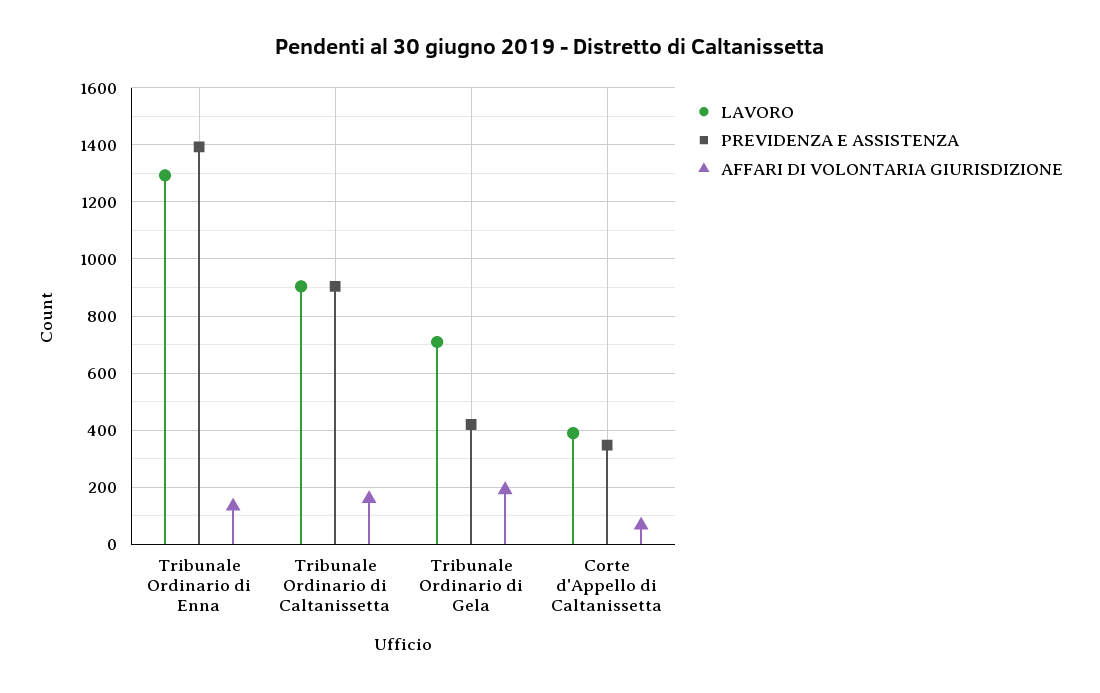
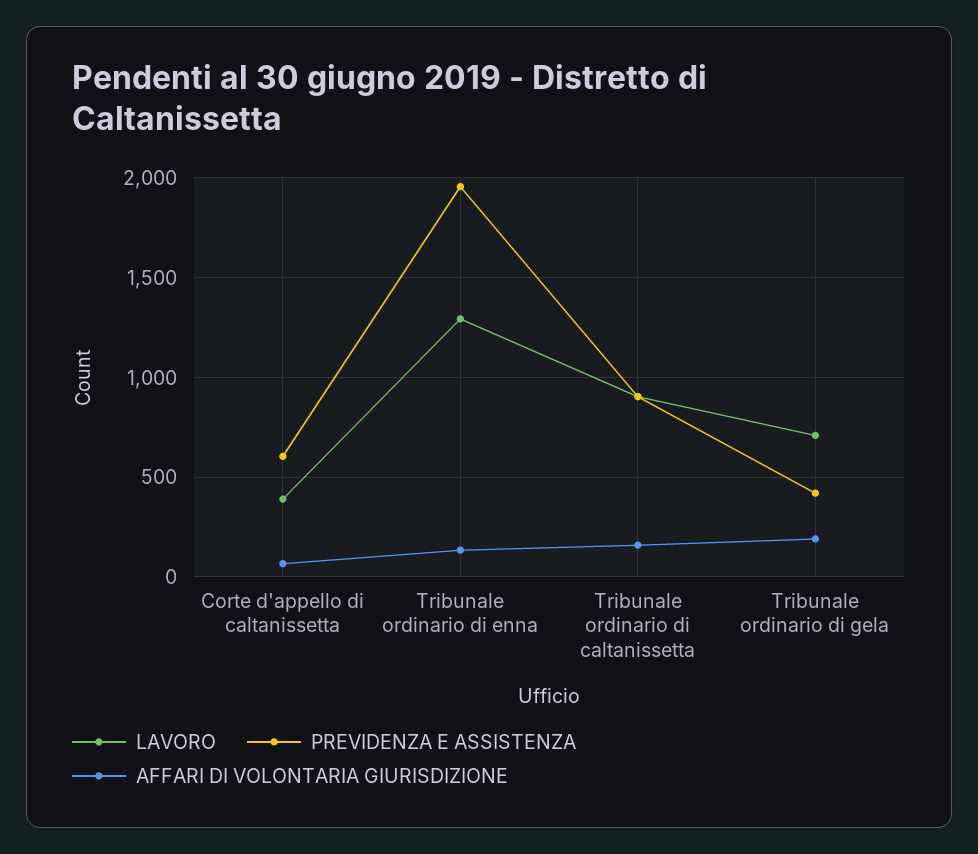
PREVIDENZA E ASSISTENZA, Tribunale Ordinario di Enna: 1400 -> 1950
PREVIDENZA E ASSISTENZA, Corte d'Appello di Caltanissetta: 350 -> 600

